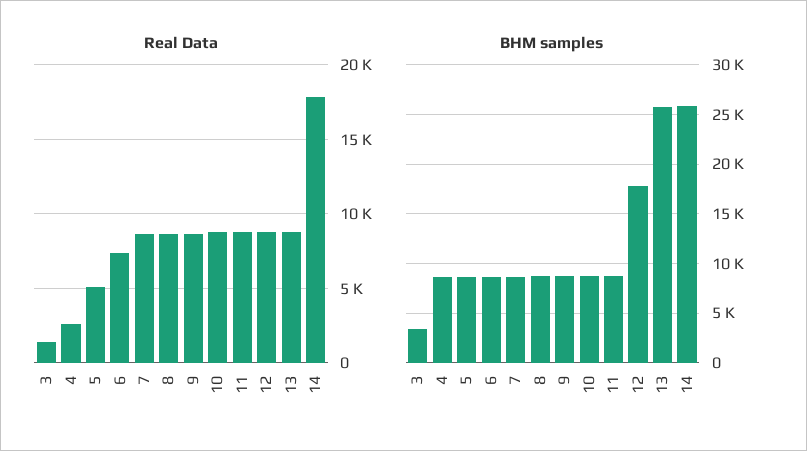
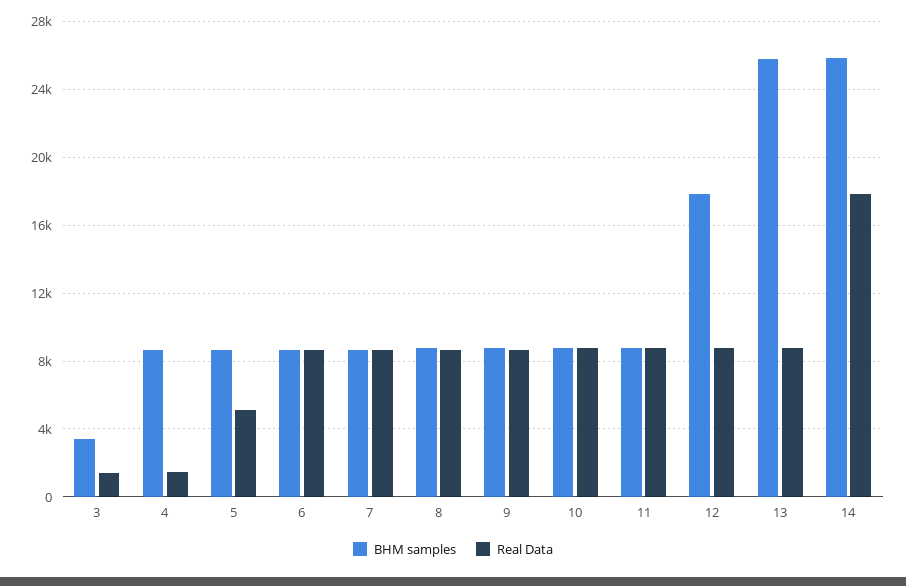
Real Data, 4: 2500 -> 1500
Real Data, 6: 7500 -> 8500

